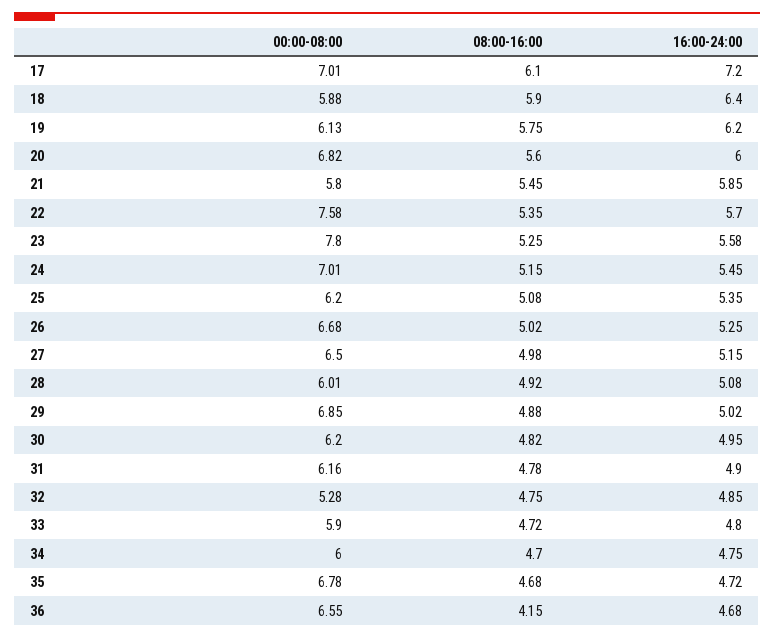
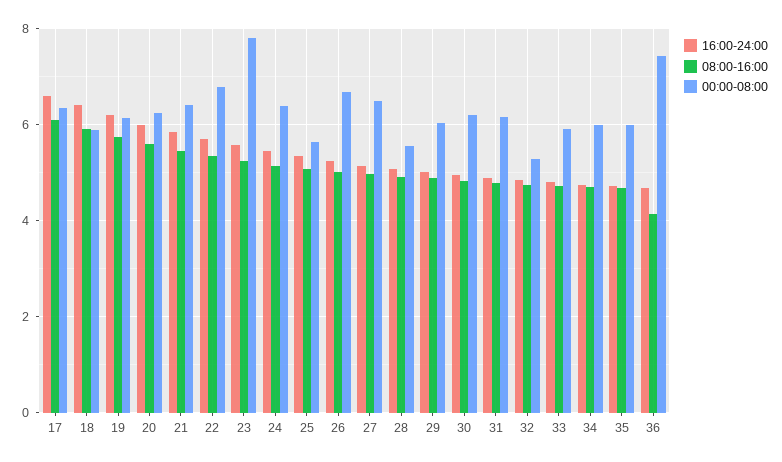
00:00-08:00, 17: 7.01 -> 6.4
16:00-24:00, 17: 7.2 -> 6.6
00:00-08:00, 20: 6.82 -> 6.2
00:00-08:00, 21: 5.8 -> 6.4
00:00-08:00, 22: 7.58 -> 6.8
00:00-08:00, 24: 7.01 -> 6.4
00:00-08:00, 25: 6.2 -> 5.6
00:00-08:00, 28: 6.01 -> 5.6
00:00-08:00, 29: 6.85 -> 6
00:00-08:00, 35: 6.78 -> 6
00:00-08:00, 36: 6.55 -> 7.4

